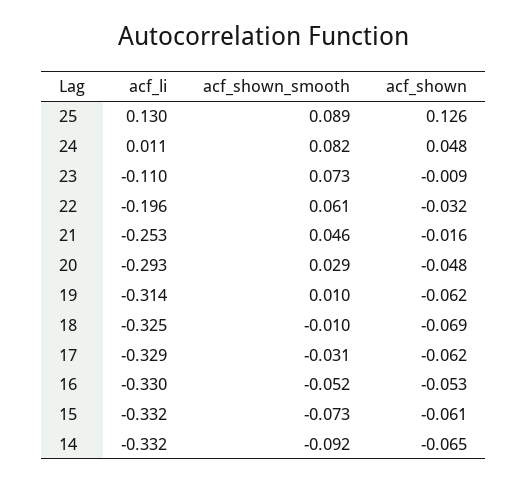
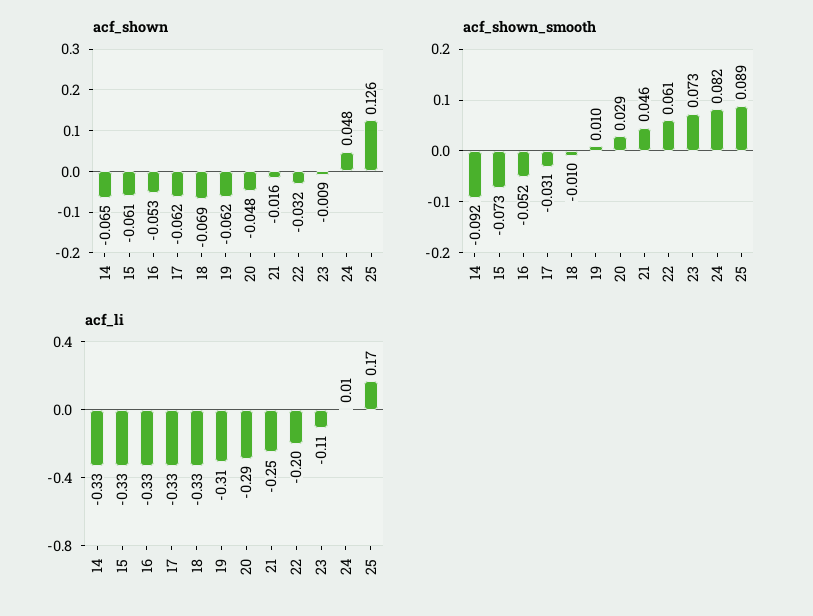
acf_li, 25: 0.13 -> 0.17

